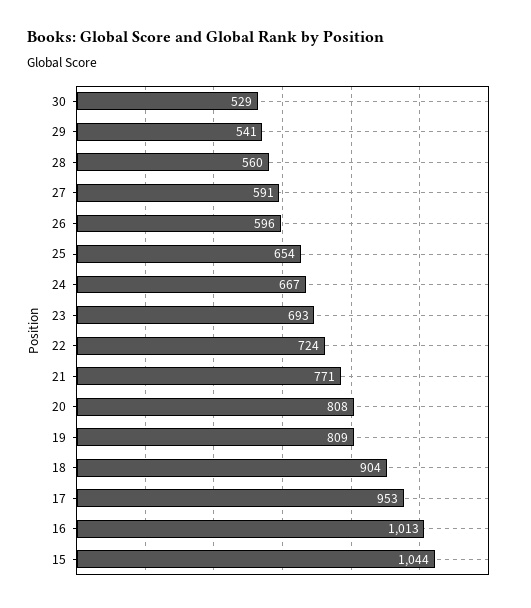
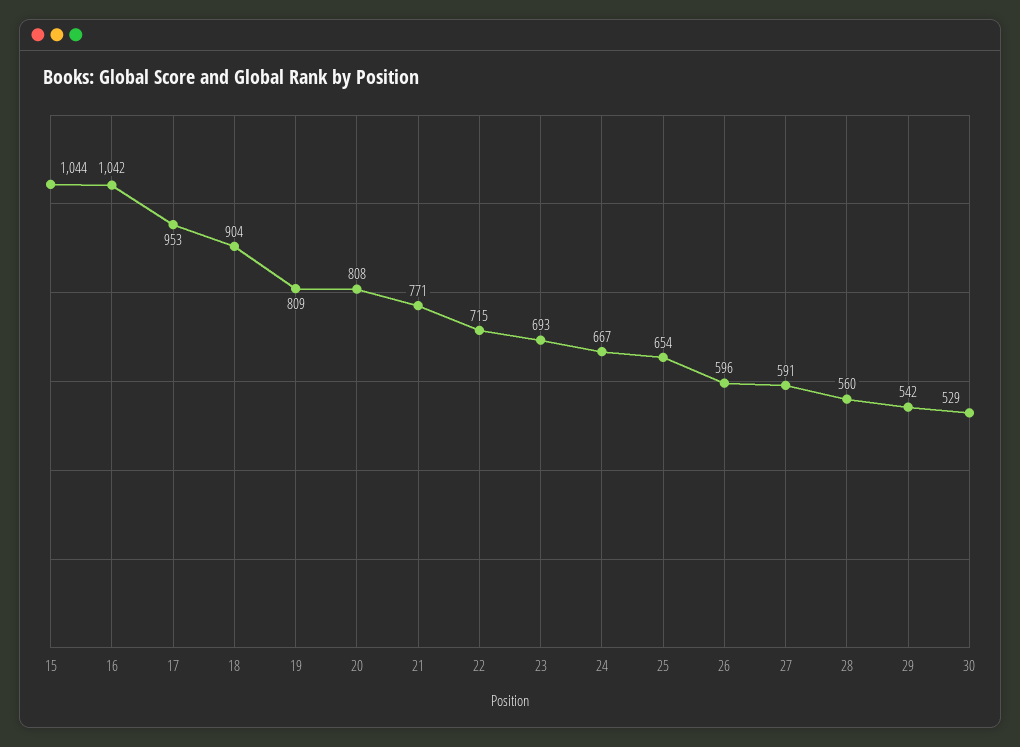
29: 541 -> 542
22: 724 -> 715
16: 1013 -> 1042

